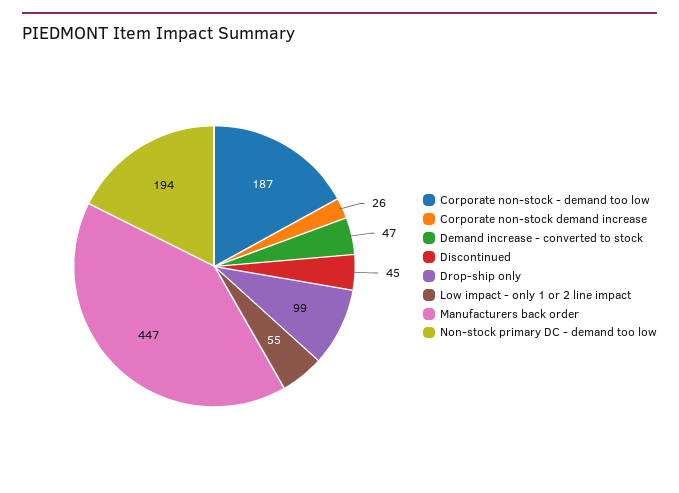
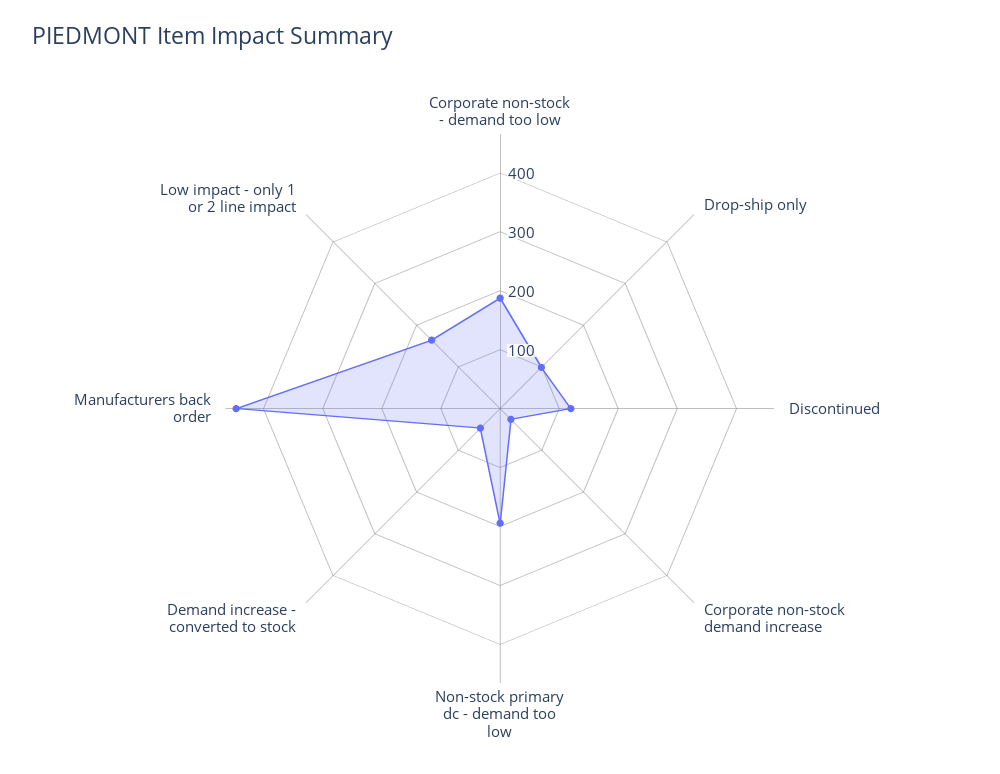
Discontinued: 45 -> 120
Low impact - only 1 or 2 line impact: 55 -> 160

